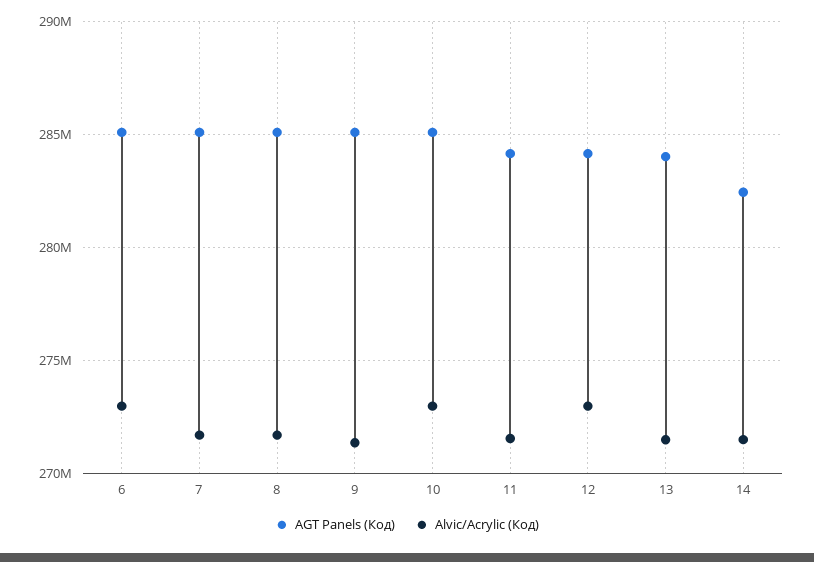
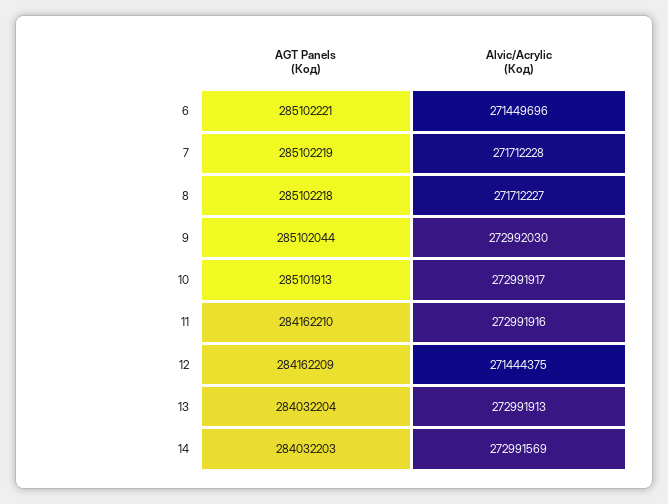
Alvic/Acrylic (Код), 6: 273000000 -> 271449696
Alvic/Acrylic (Код), 9: 271500000 -> 272992030
Alvic/Acrylic (Код), 11: 271500000 -> 272991916
Alvic/Acrylic (Код), 12: 273000000 -> 271444375
Alvic/Acrylic (Код), 13: 271500000 -> 272991913
AGT Panels (Код), 14: 282500000 -> 284032203
Alvic/Acrylic (Код), 14: 271500000 -> 272991569

